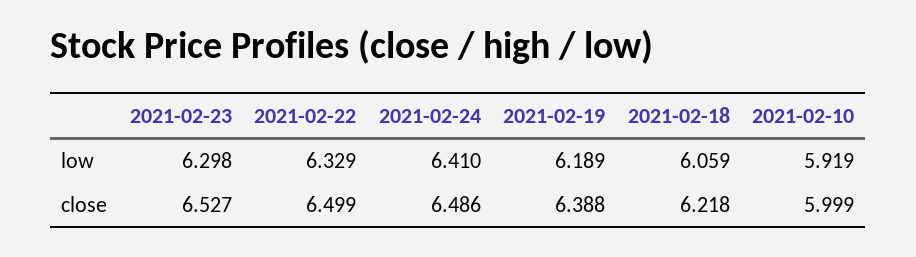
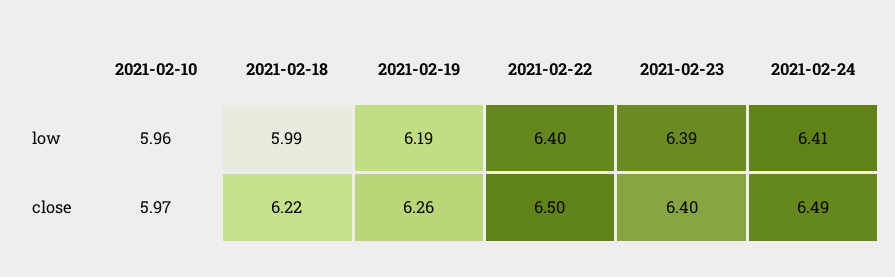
2021-02-23, low: 6.298 -> 6.39
2021-02-22, low: 6.329 -> 6.4
2021-02-18, low: 6.059 -> 5.99
2021-02-10, low: 5.919 -> 5.96
2021-02-23, close: 6.527 -> 6.4
2021-02-19, close: 6.388 -> 6.26
2021-02-10, close: 5.999 -> 5.97

